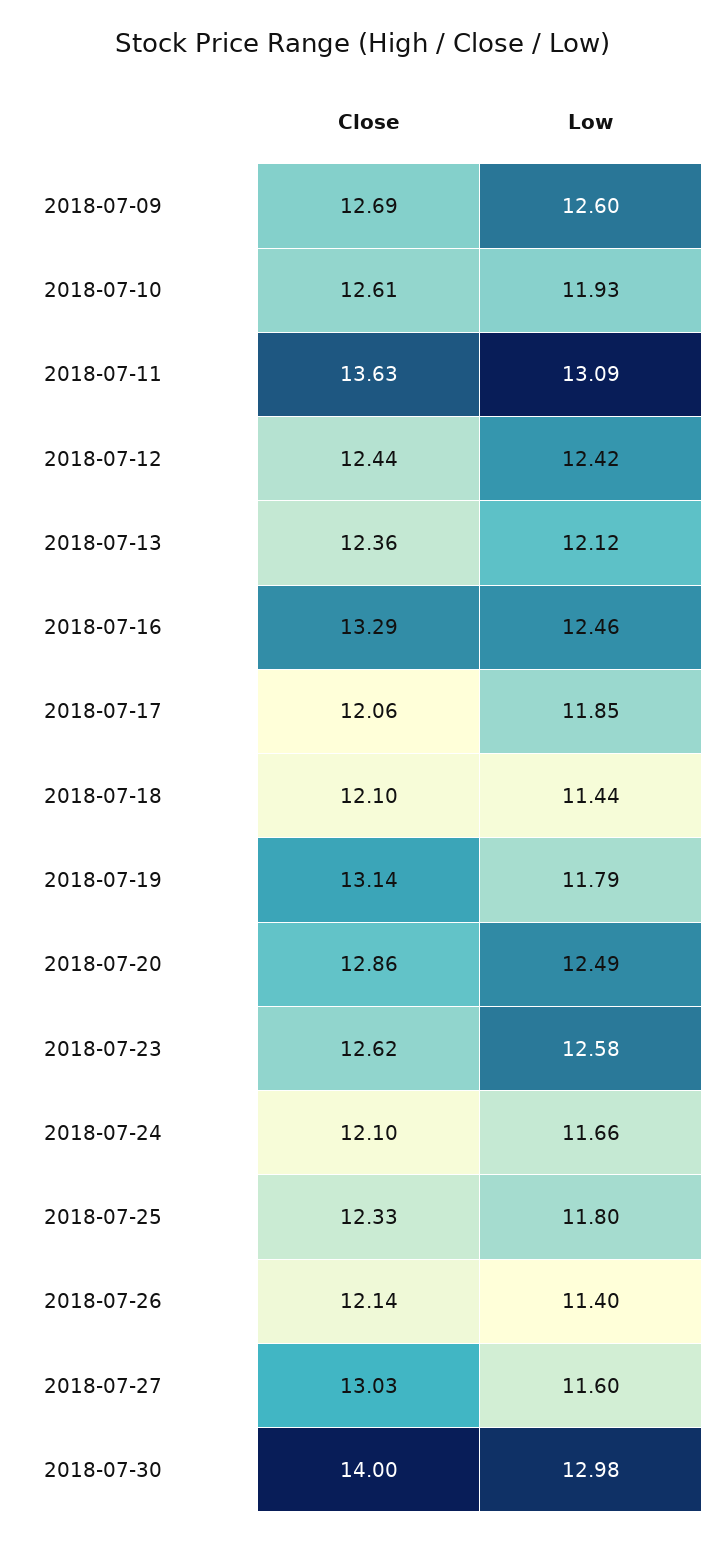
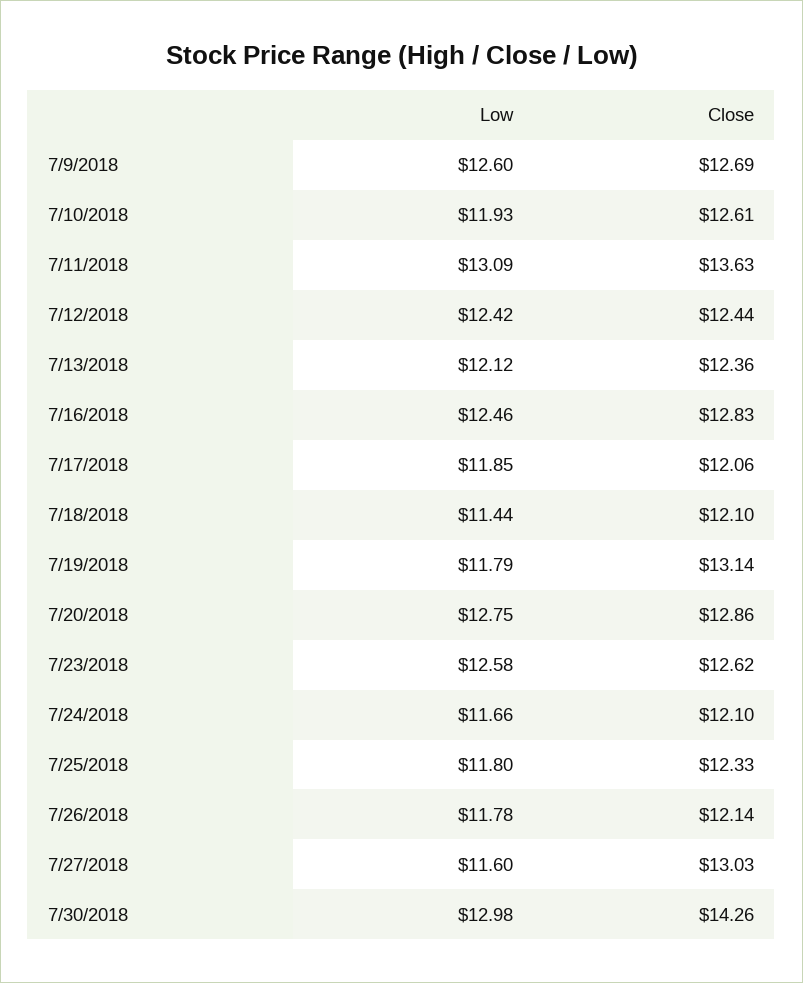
Close, 2018-07-16: 13.29 -> 12.83
Low, 2018-07-20: 12.49 -> 12.75
Low, 2018-07-26: 11.4 -> 11.78
Close, 2018-07-30: 14 -> 14.26

